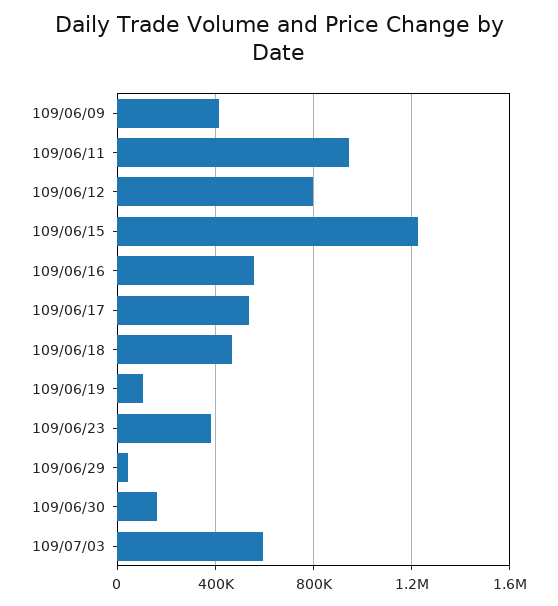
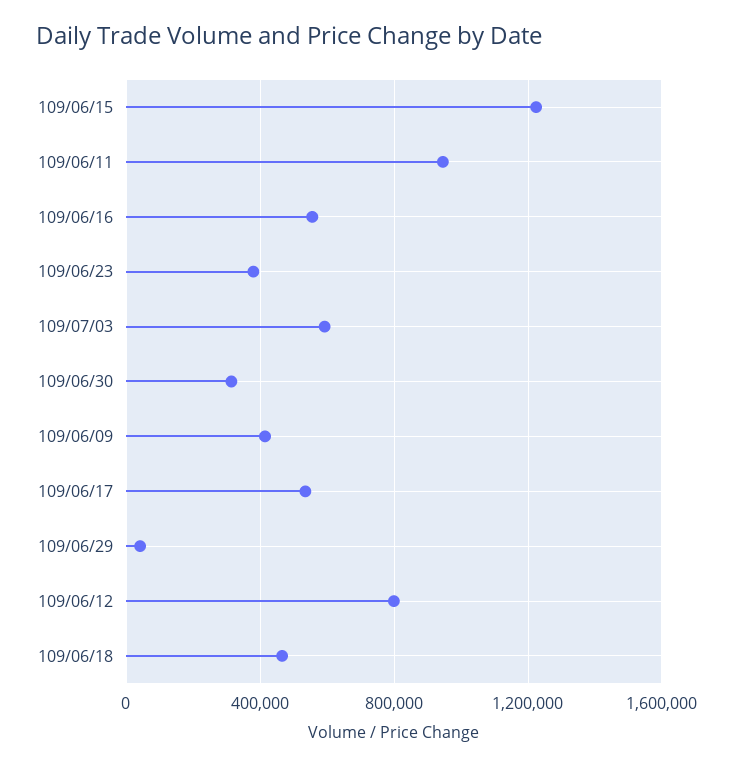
109/06/19: 100000 -> none
109/06/30: 150000 -> 300000

